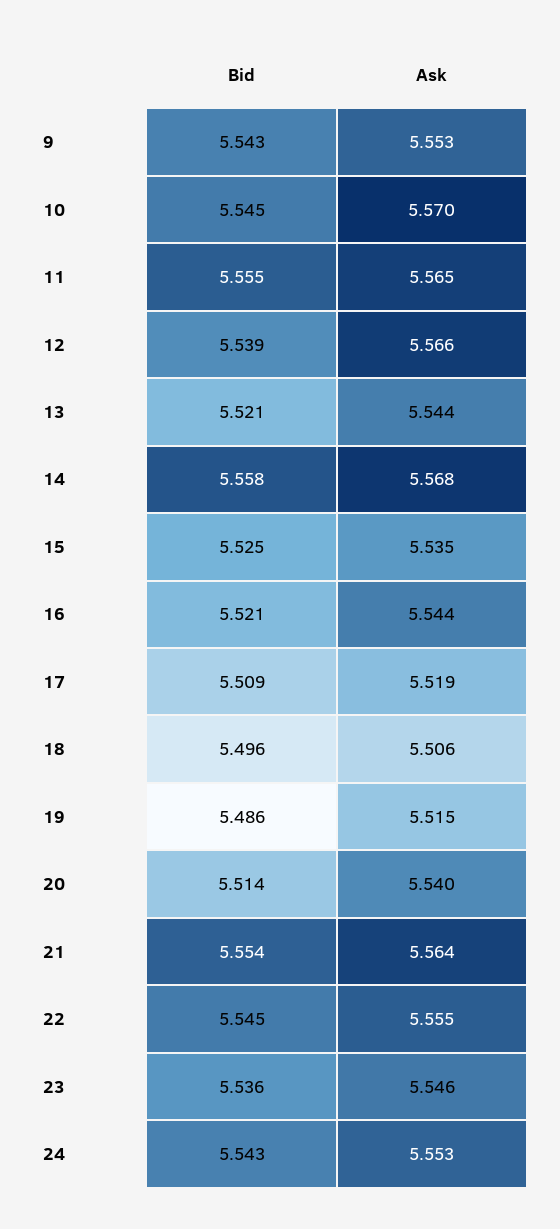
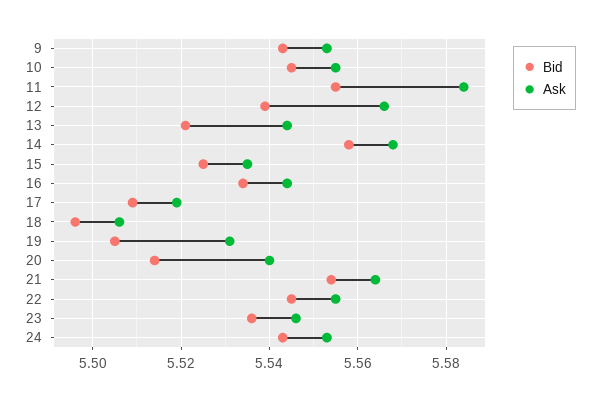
Ask, 10: 5.57 -> 5.555
Ask, 11: 5.565 -> 5.585
Bid, 16: 5.521 -> 5.535
Bid, 19: 5.486 -> 5.505
Ask, 19: 5.515 -> 5.53

